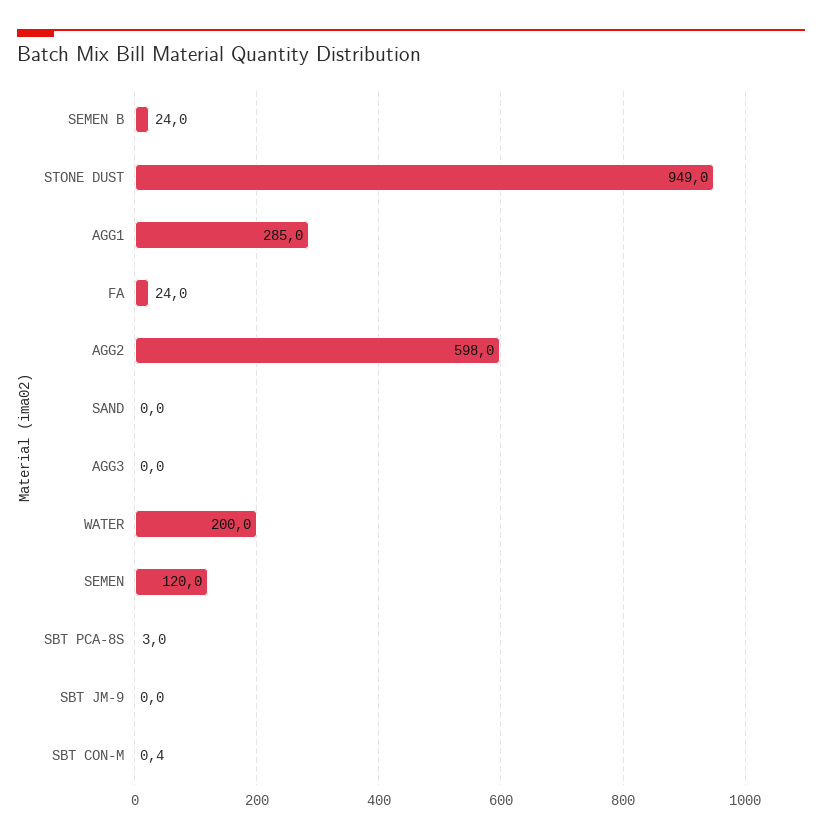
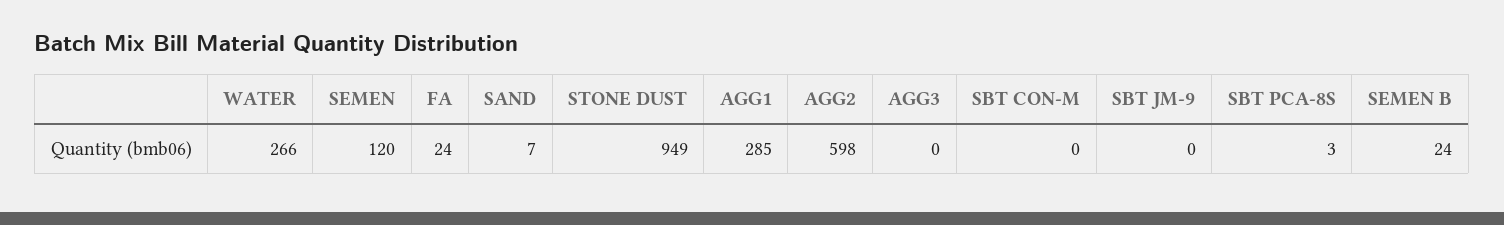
SAND: 0 -> 7
WATER: 200 -> 266

